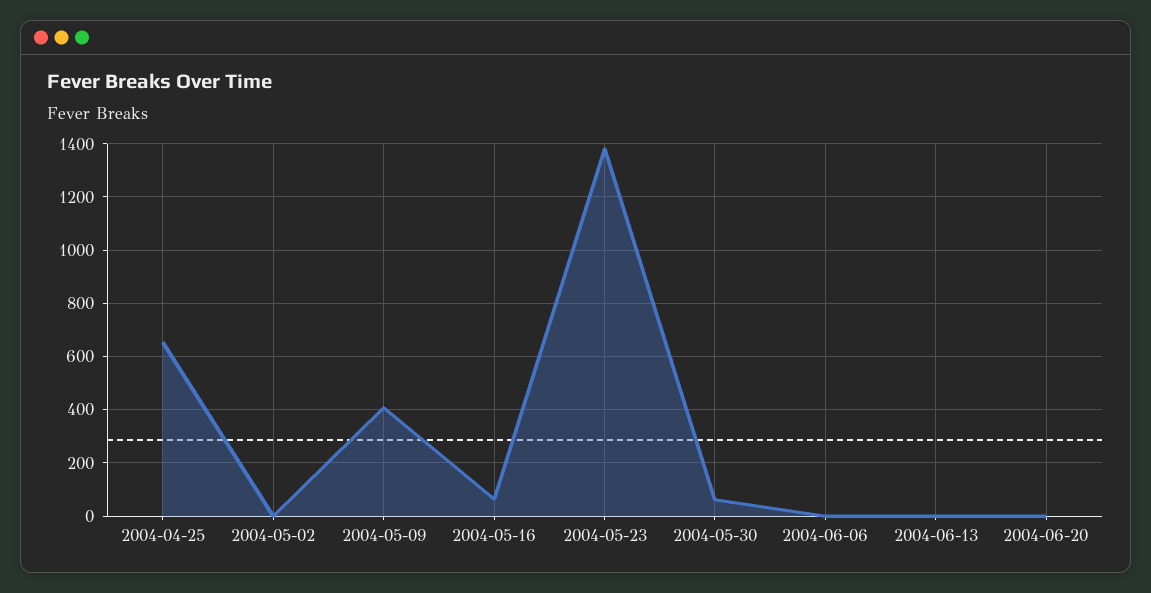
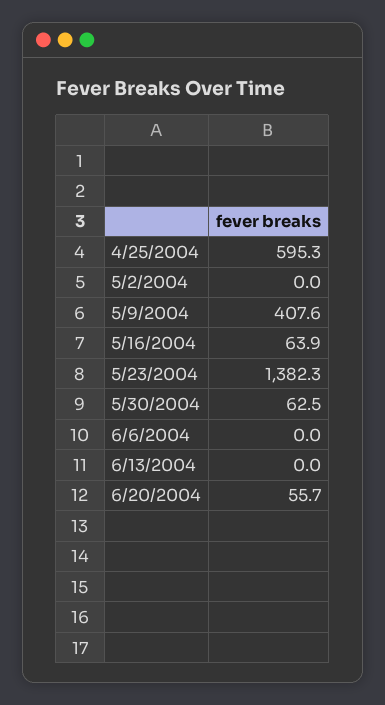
2004-04-25: 650 -> 595.3
2004-06-20: 0 -> 55.7

